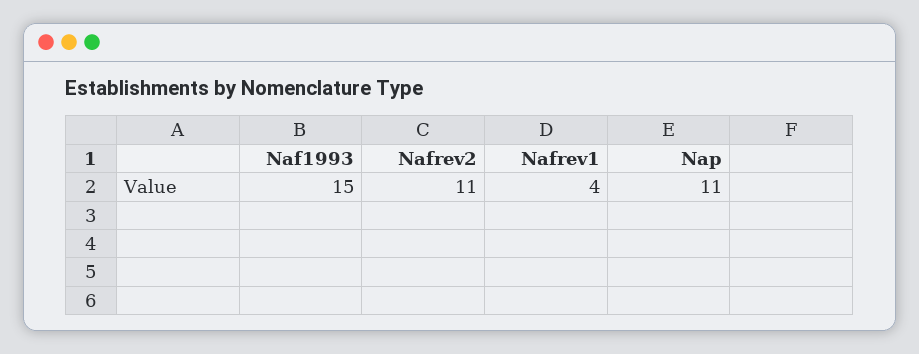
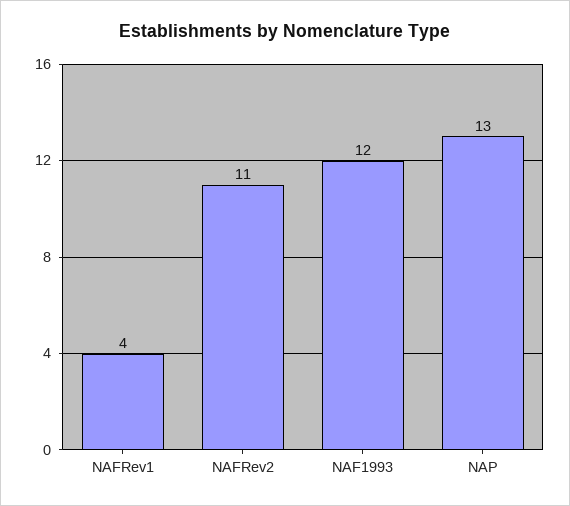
Naf1993: 15 -> 12
Nap: 11 -> 13

